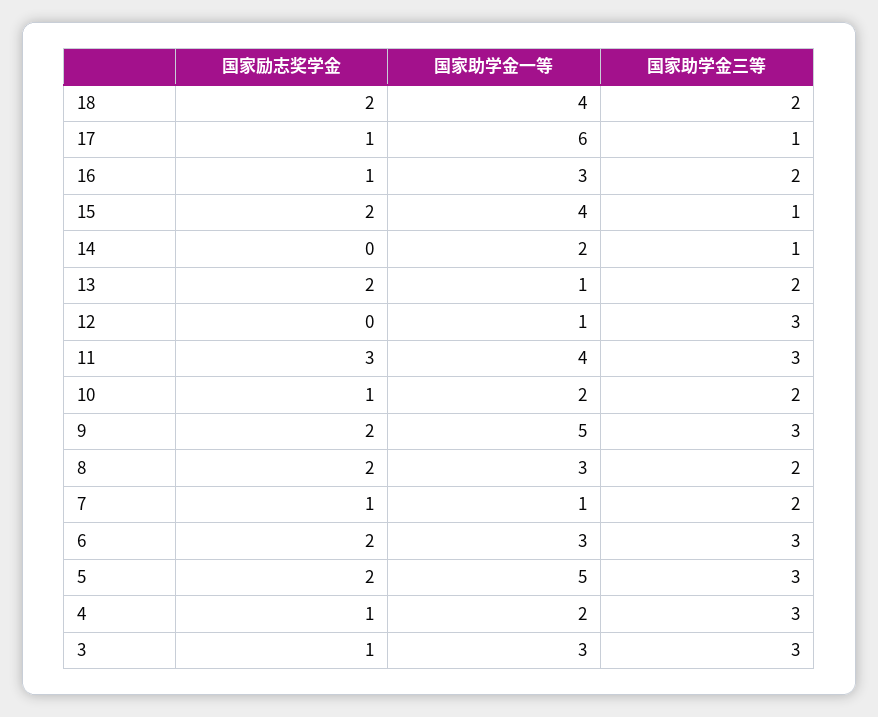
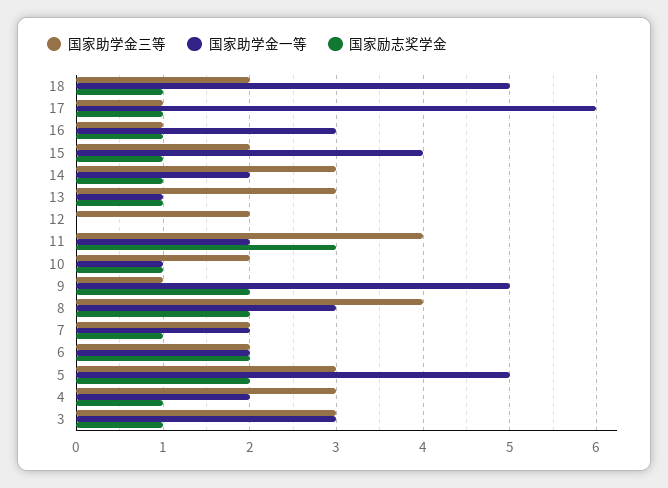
国家励志奖学金, 18: 2 -> 1
国家助学金一等, 18: 4 -> 5
国家助学金三等, 16: 2 -> 1
国家励志奖学金, 15: 2 -> 1
国家助学金三等, 15: 1 -> 2
国家励志奖学金, 14: 0 -> 1
国家助学金三等, 14: 1 -> 3
国家励志奖学金, 13: 2 -> 1
国家助学金三等, 13: 2 -> 3
国家助学金一等, 12: 1 -> 0
国家助学金三等, 12: 3 -> 2
国家助学金一等, 11: 4 -> 2
国家助学金三等, 11: 3 -> 4
国家助学金一等, 10: 2 -> 1
国家助学金三等, 9: 3 -> 1
国家助学金三等, 8: 2 -> 4
国家助学金一等, 7: 1 -> 2
国家助学金一等, 6: 3 -> 2
国家助学金三等, 6: 3 -> 2

